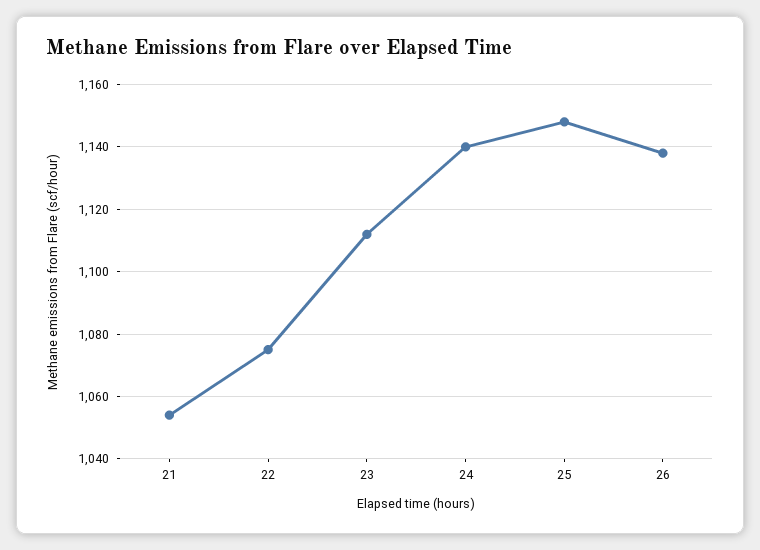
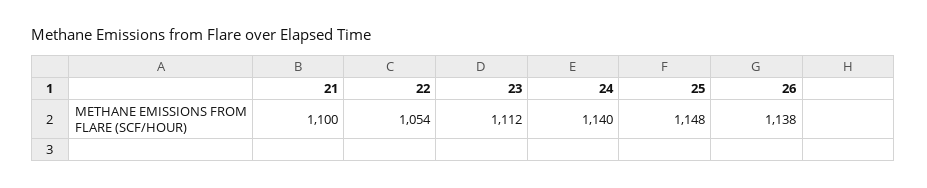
21: 1055 -> 1100
22: 1075 -> 1054

